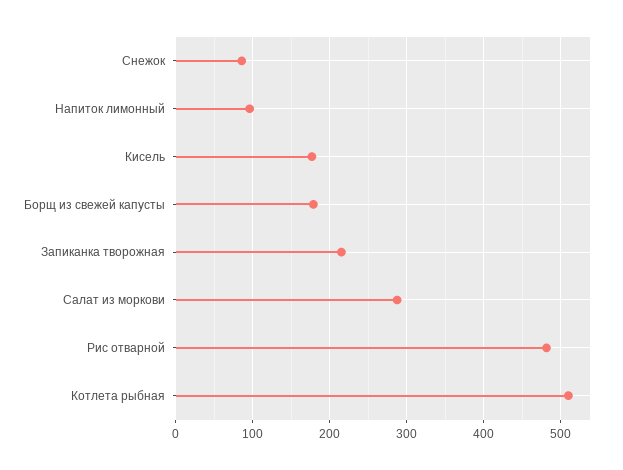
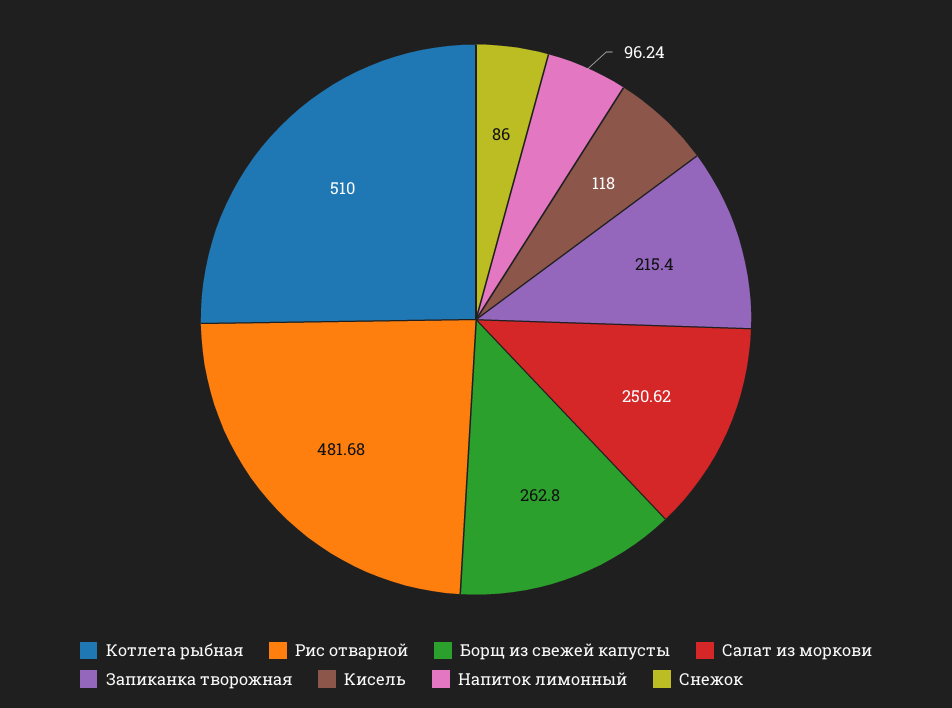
Кисель: 180 -> 118
Борщ из свежей капусты: 180 -> 262.8
Салат из моркови: 290 -> 250.62

